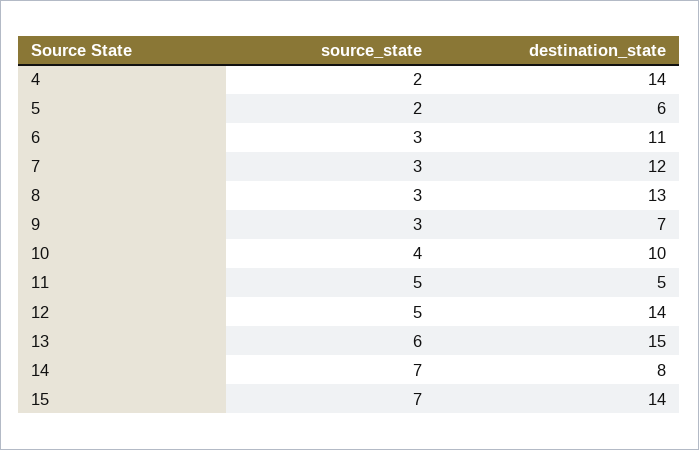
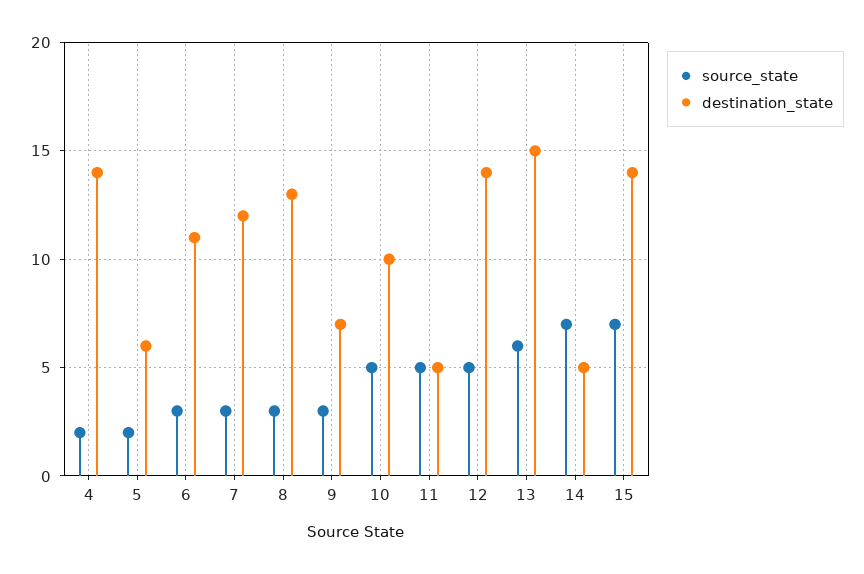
source_state, 10: 4 -> 5
destination_state, 14: 8 -> 5

